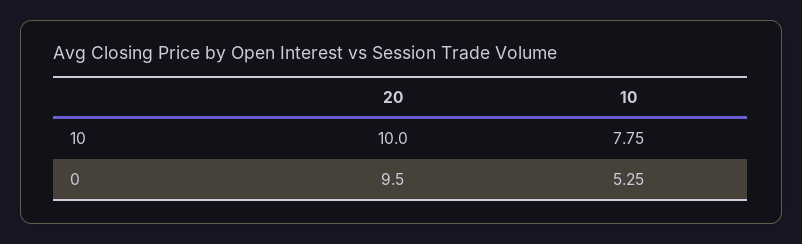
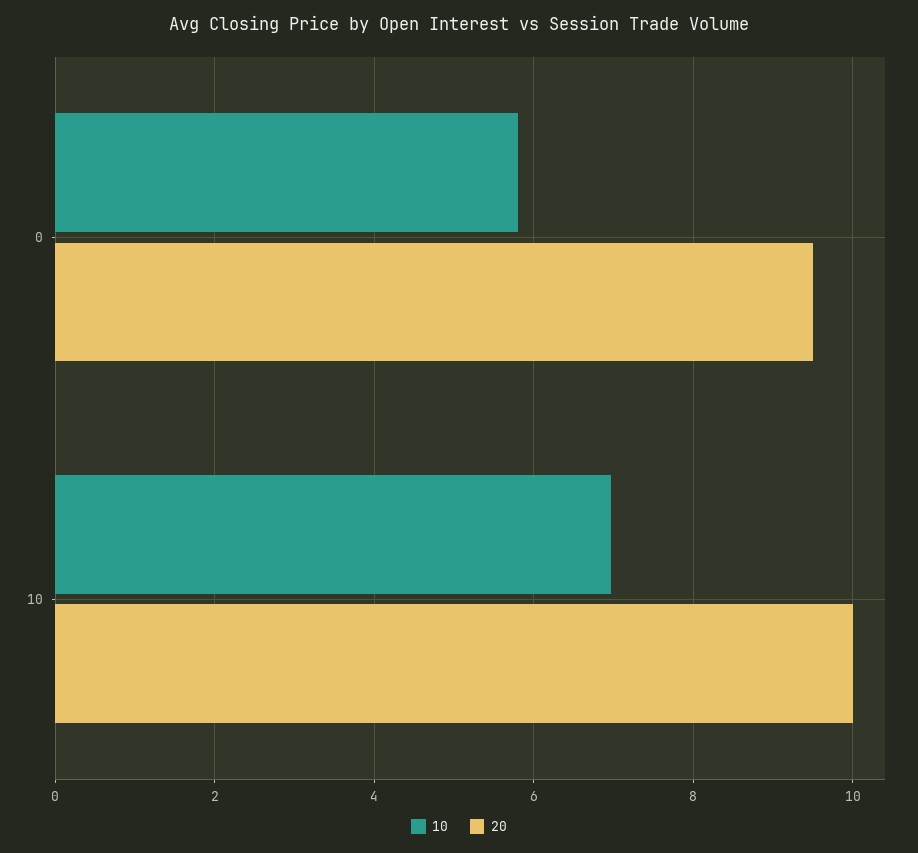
10, 10: 7.75 -> 7
10, 0: 5.25 -> 5.8

